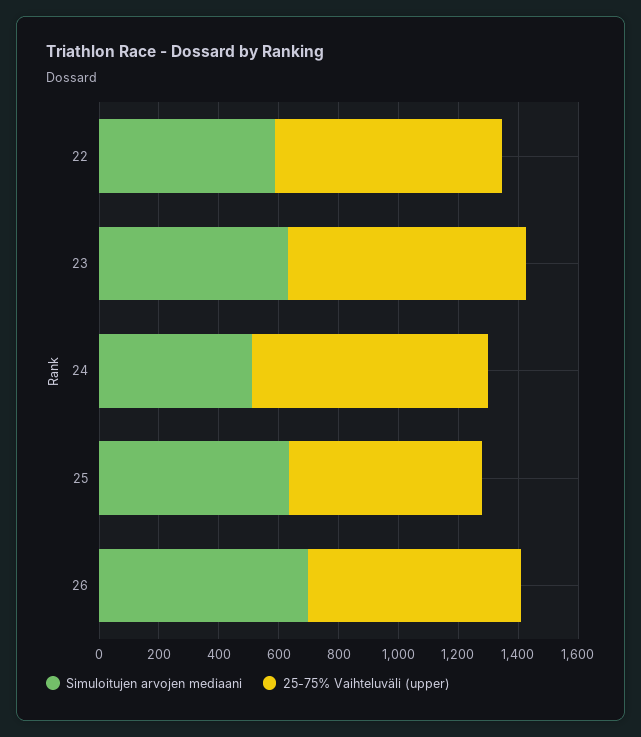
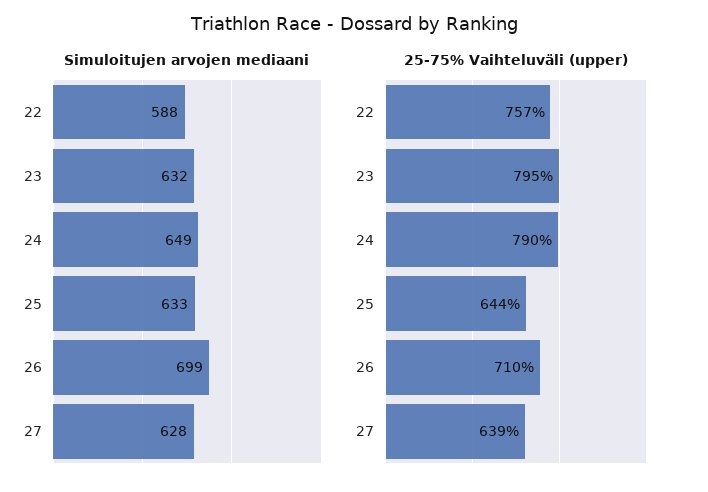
Simuloitujen arvojen mediaani, 24: 500 -> 649
Simuloitujen arvojen mediaani, 27: none -> 628
25-75% Vaihteluväli (upper), 27: none -> 639

